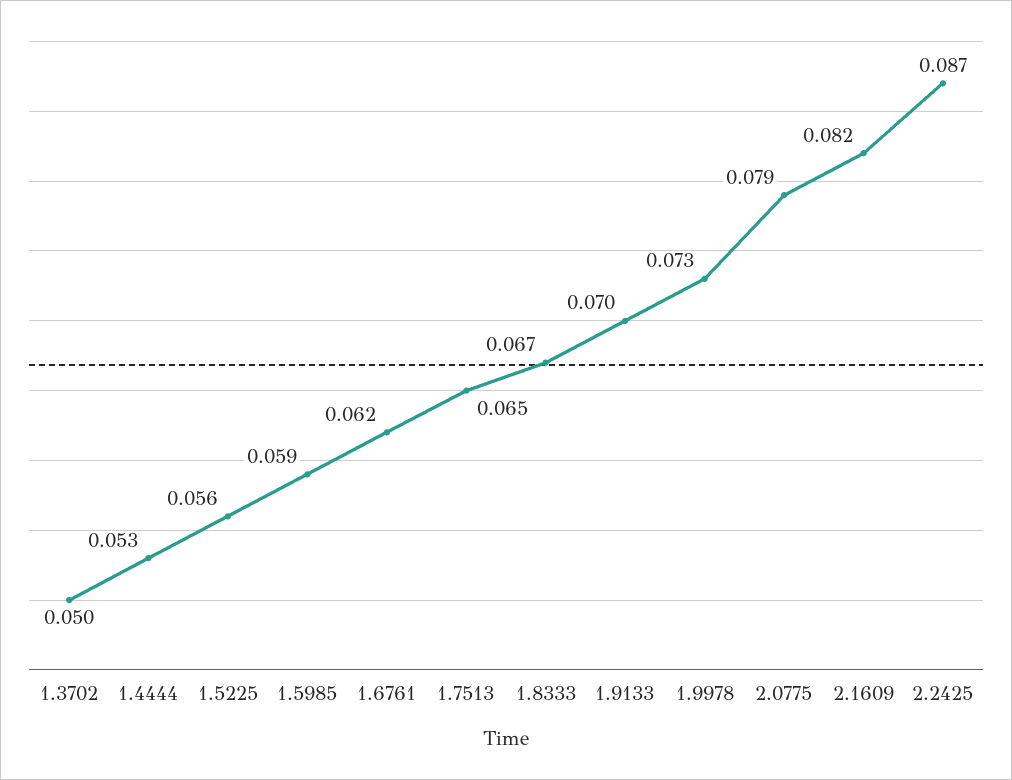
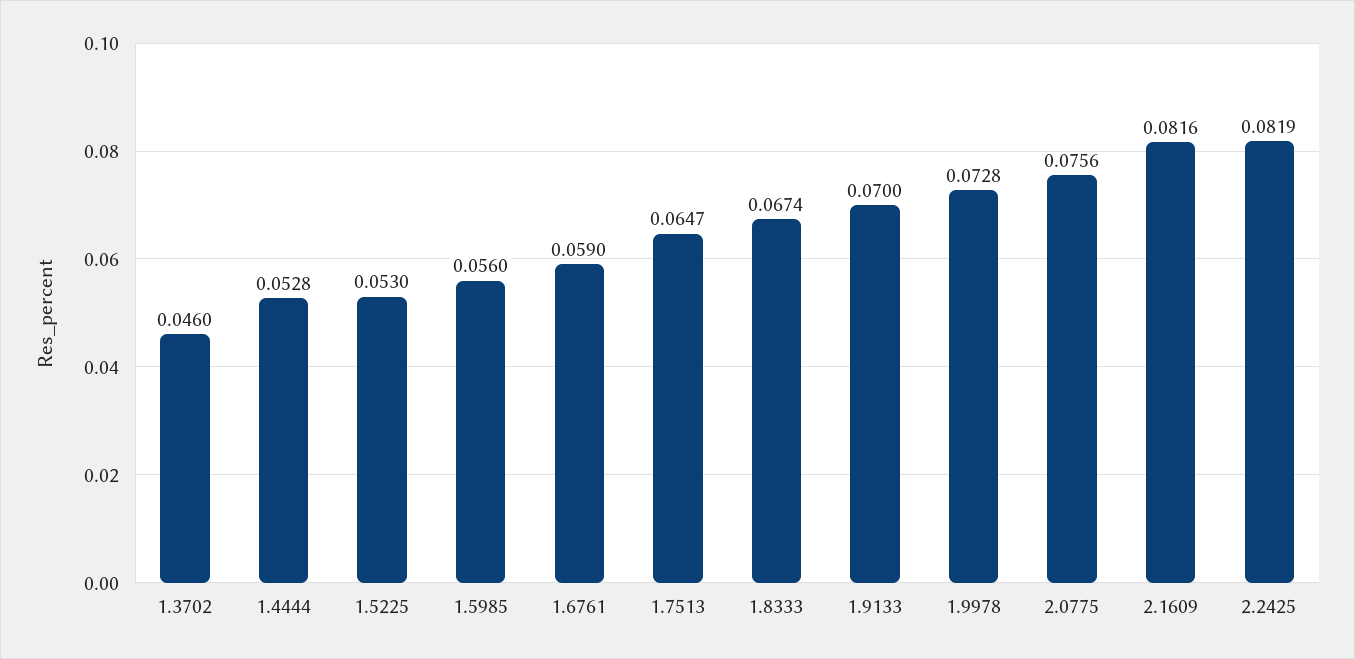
1.3702: 0.05 -> 0.046
1.5225: 0.056 -> 0.053
1.5985: 0.059 -> 0.056
1.6761: 0.062 -> 0.059
2.0775: 0.079 -> 0.0756
2.2425: 0.087 -> 0.0819

